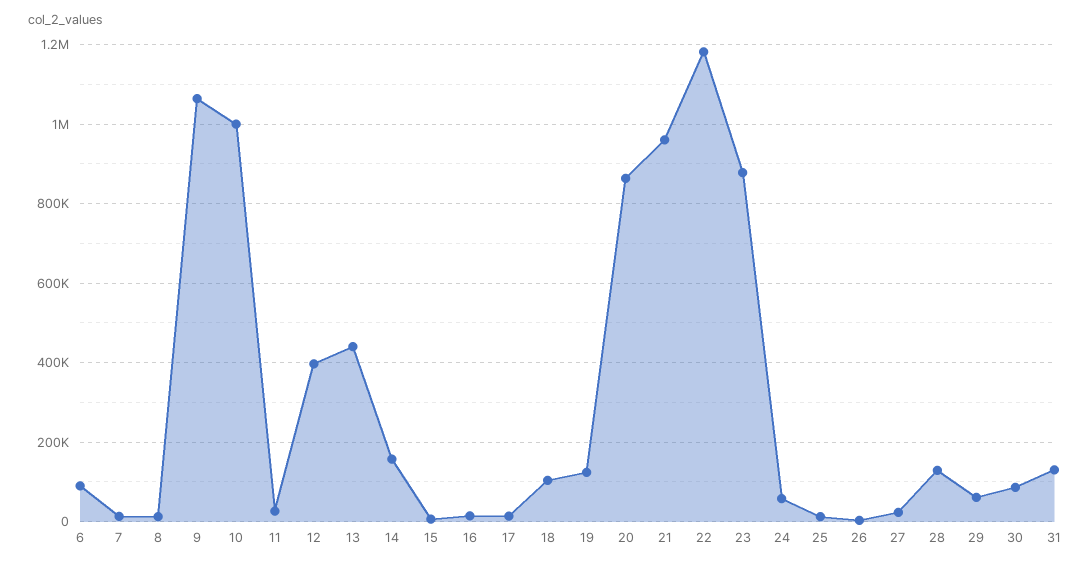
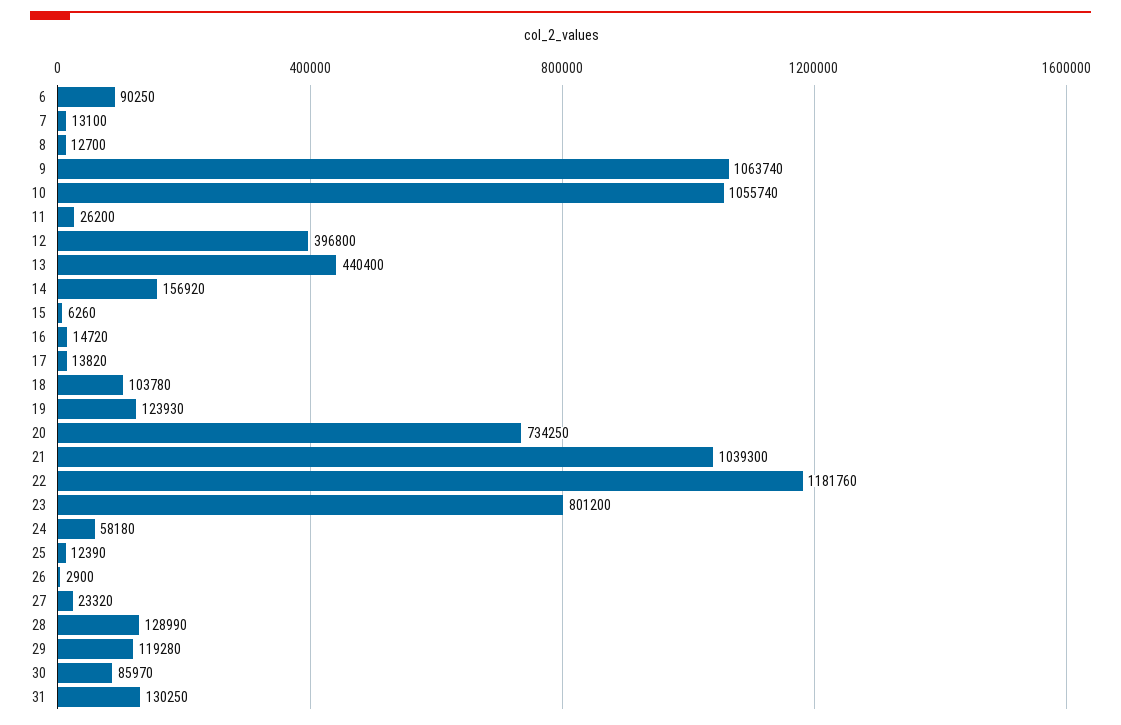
10: 1000000 -> 1055740
20: 860000 -> 734250
21: 960000 -> 1039300
23: 880000 -> 801200
29: 60000 -> 119280

